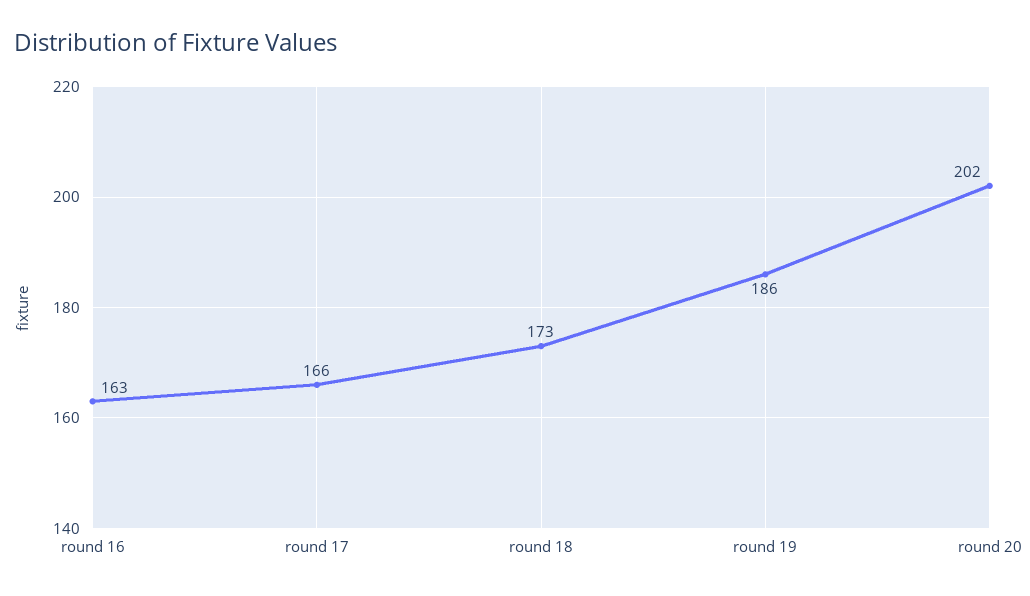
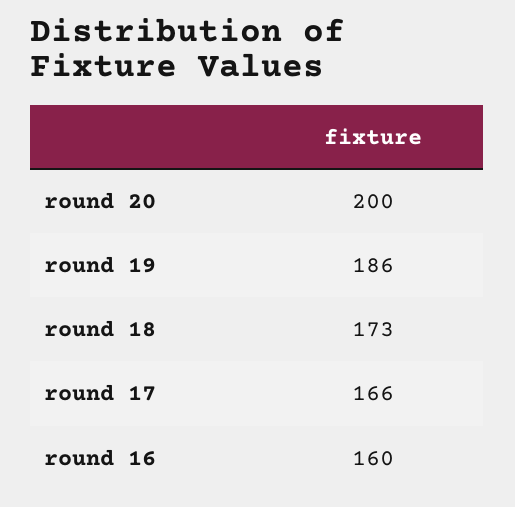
round 16: 163 -> 160
round 20: 202 -> 200

